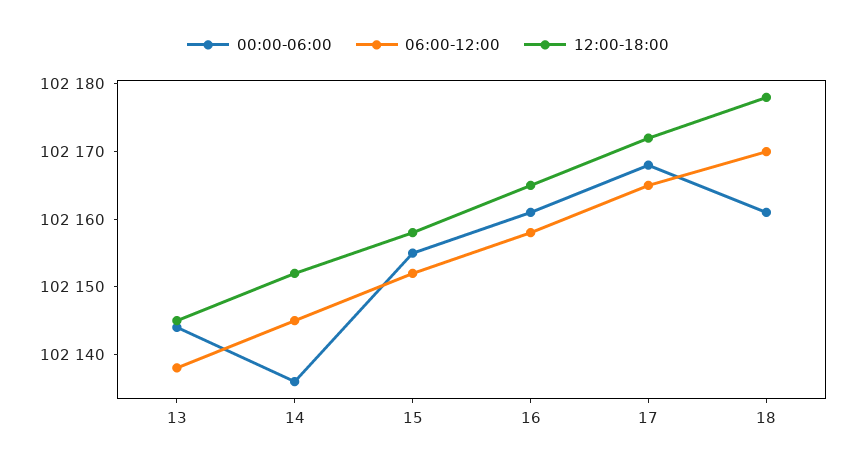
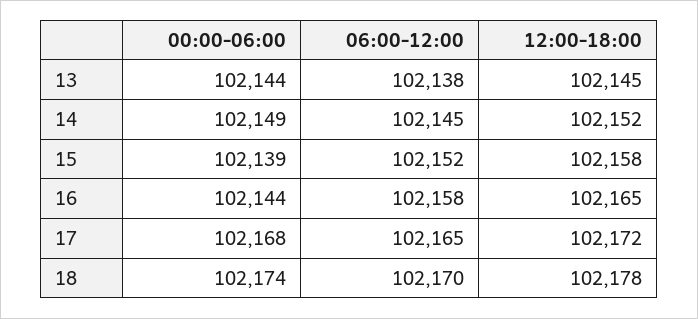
00:00-06:00, 14: 102135 -> 102149
00:00-06:00, 15: 102155 -> 102139
00:00-06:00, 16: 102160 -> 102144
00:00-06:00, 18: 102160 -> 102174

